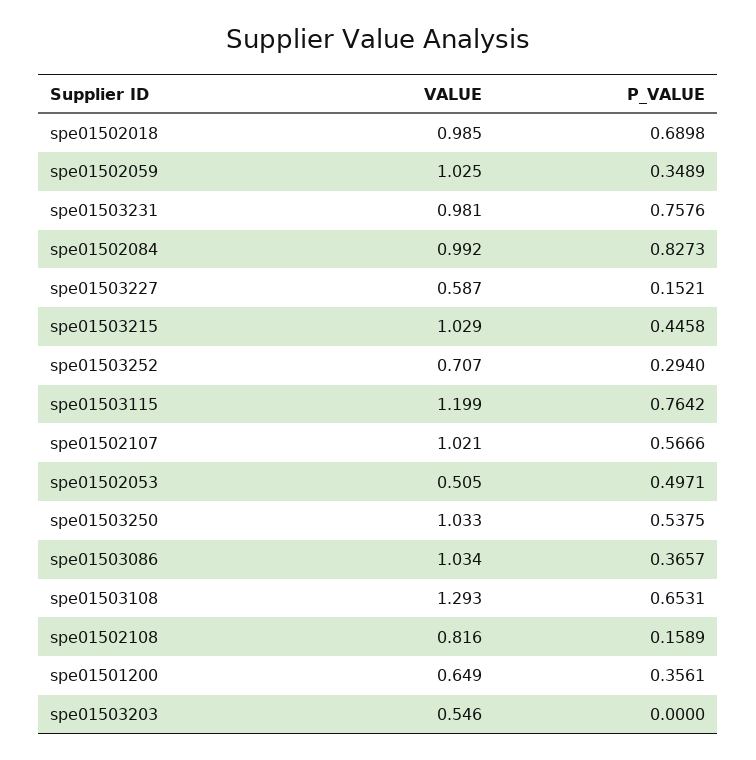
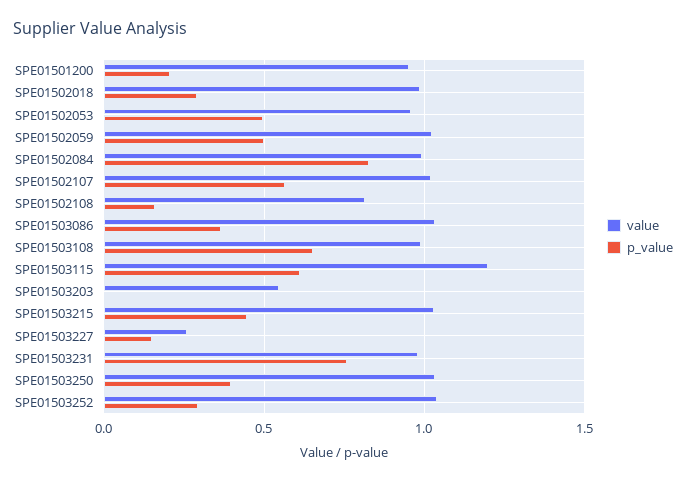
P_VALUE, spe01502018: 0.6898 -> 0.3
P_VALUE, spe01502059: 0.3489 -> 0.5
VALUE, spe01503227: 0.587 -> 0.25
VALUE, spe01503252: 0.707 -> 1.05
P_VALUE, spe01503115: 0.7642 -> 0.6
VALUE, spe01502053: 0.505 -> 0.95
P_VALUE, spe01503250: 0.5375 -> 0.4
VALUE, spe01503108: 1.293 -> 1
VALUE, spe01501200: 0.649 -> 0.95
P_VALUE, spe01501200: 0.3561 -> 0.2

